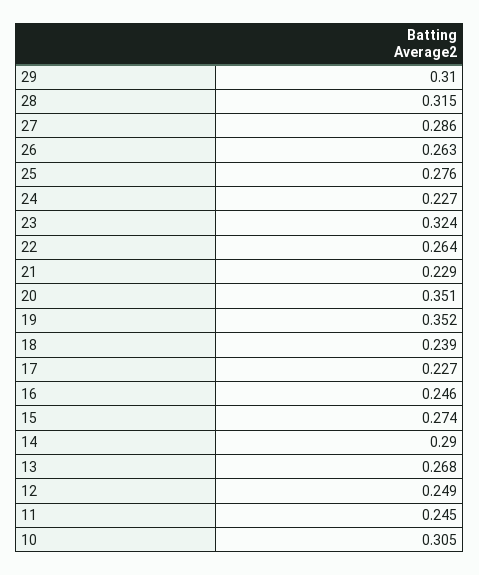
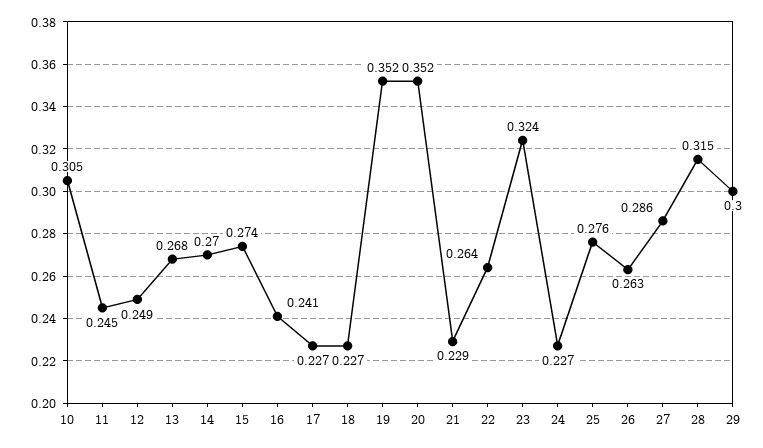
29: 0.31 -> 0.3
20: 0.351 -> 0.352
18: 0.239 -> 0.227
16: 0.246 -> 0.241
14: 0.29 -> 0.27

